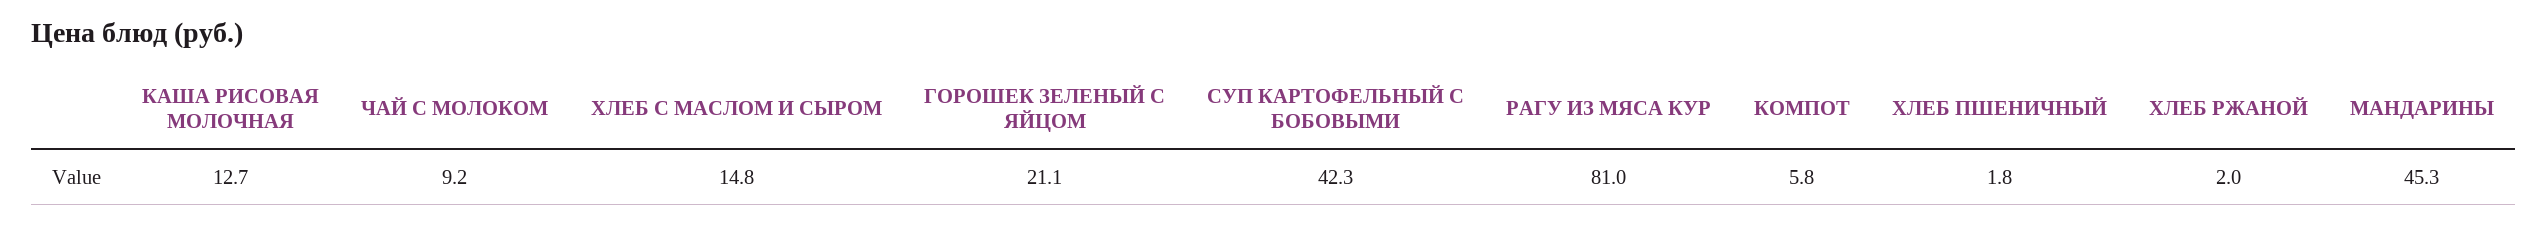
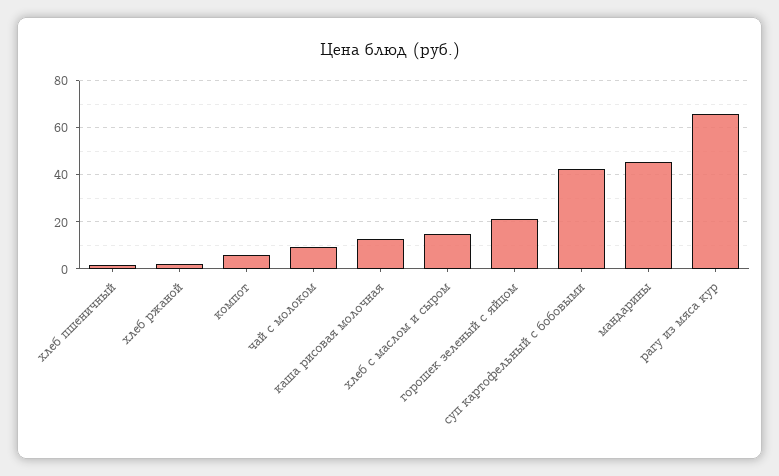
РАГУ ИЗ МЯСА КУР: 81 -> 65

